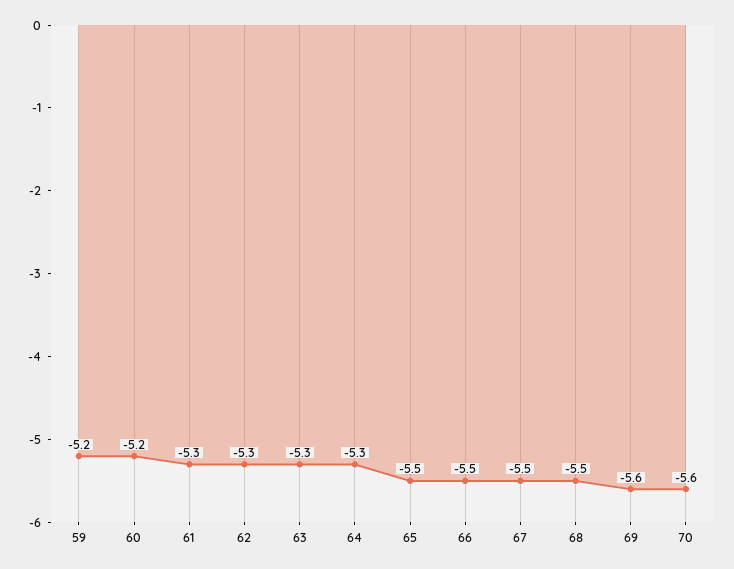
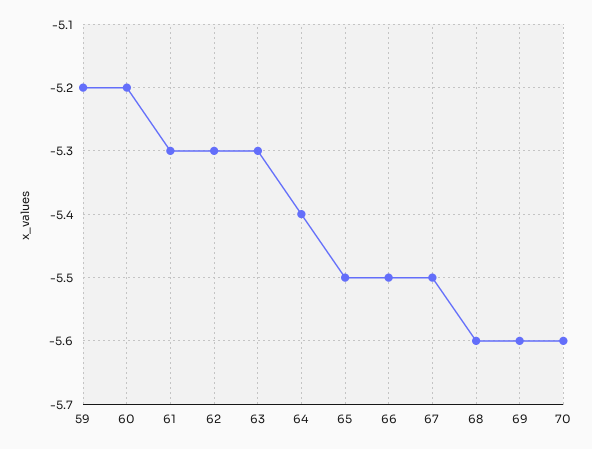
64: -5.3 -> -5.4
68: -5.5 -> -5.6

